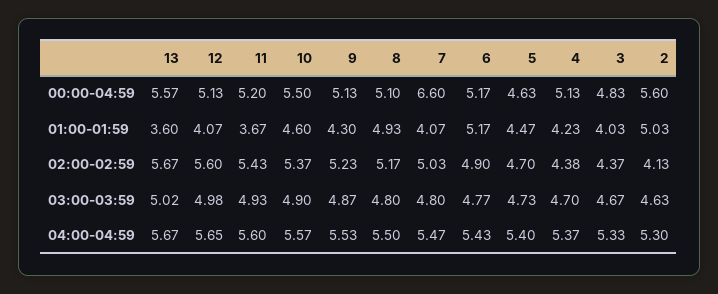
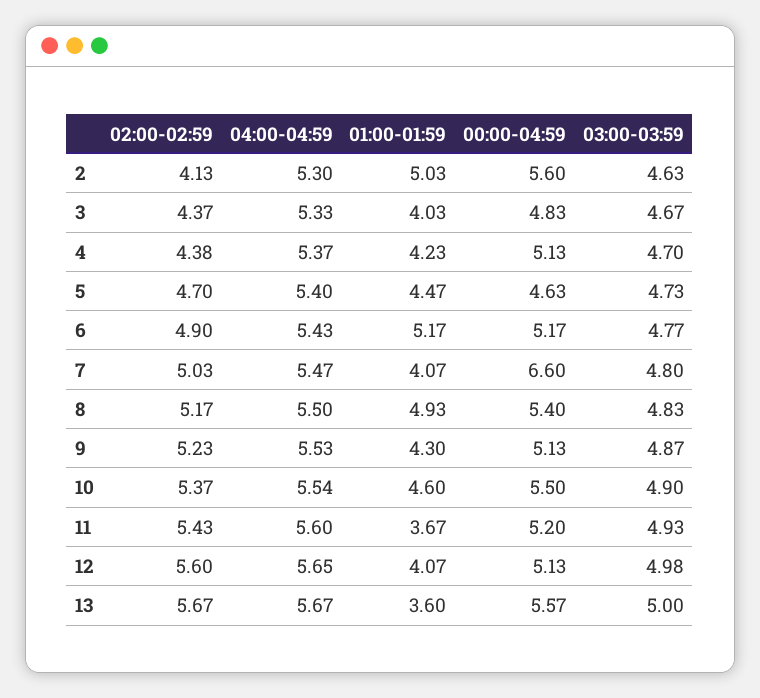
8, 00:00-04:59: 5.1 -> 5.4
13, 03:00-03:59: 5.02 -> 5
8, 03:00-03:59: 4.8 -> 4.83
10, 04:00-04:59: 5.57 -> 5.54

